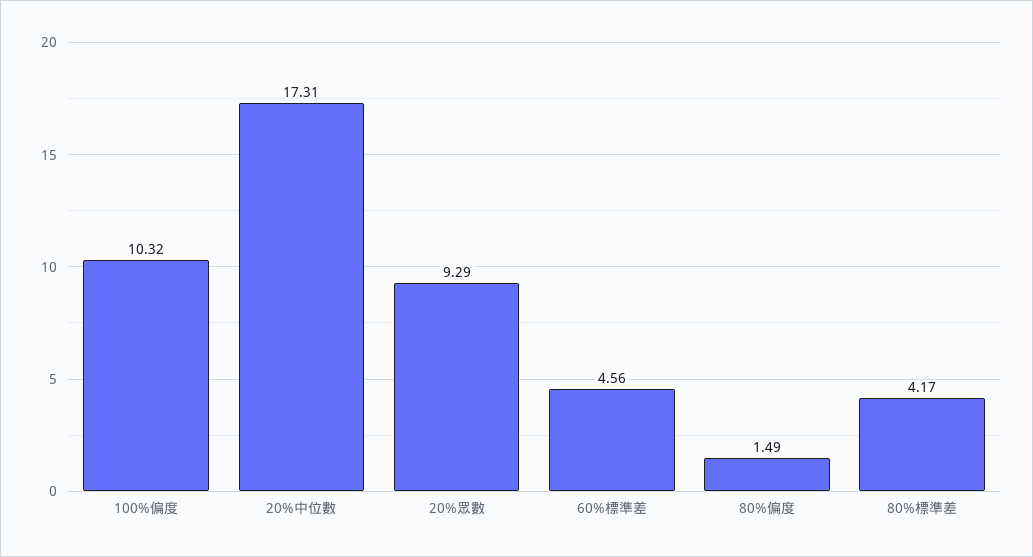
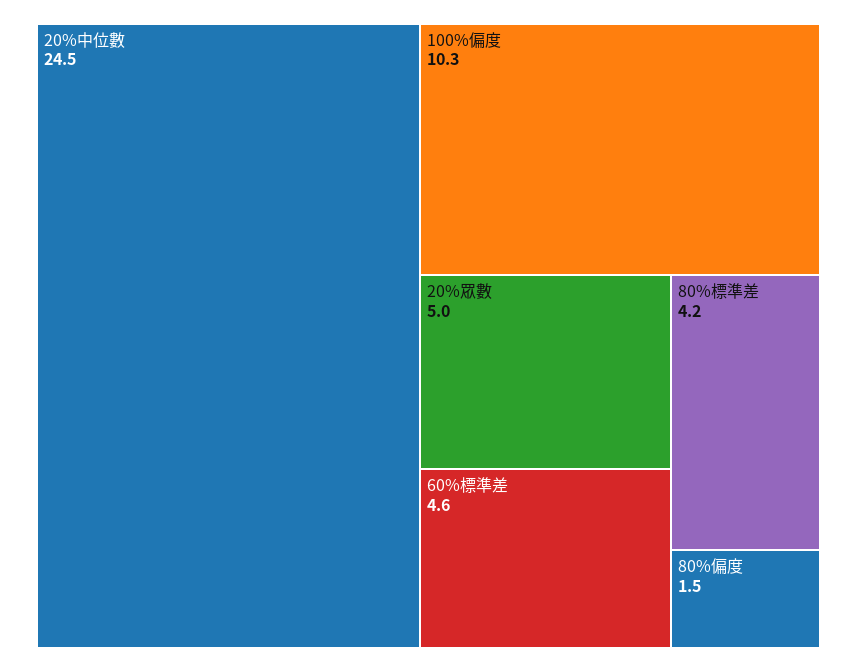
20%中位數: 17.31 -> 24.5
20%眾數: 9.29 -> 5

